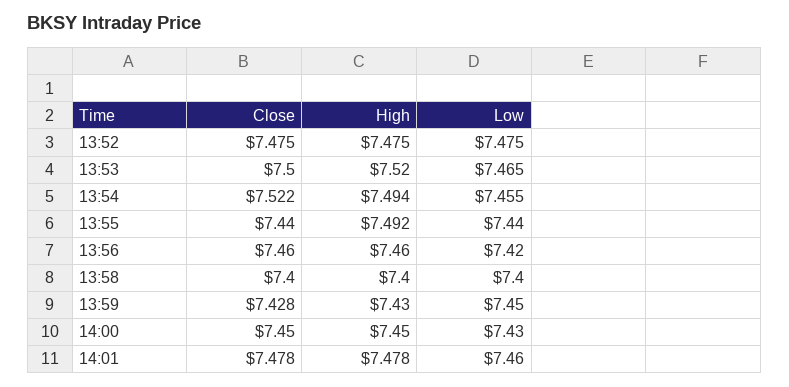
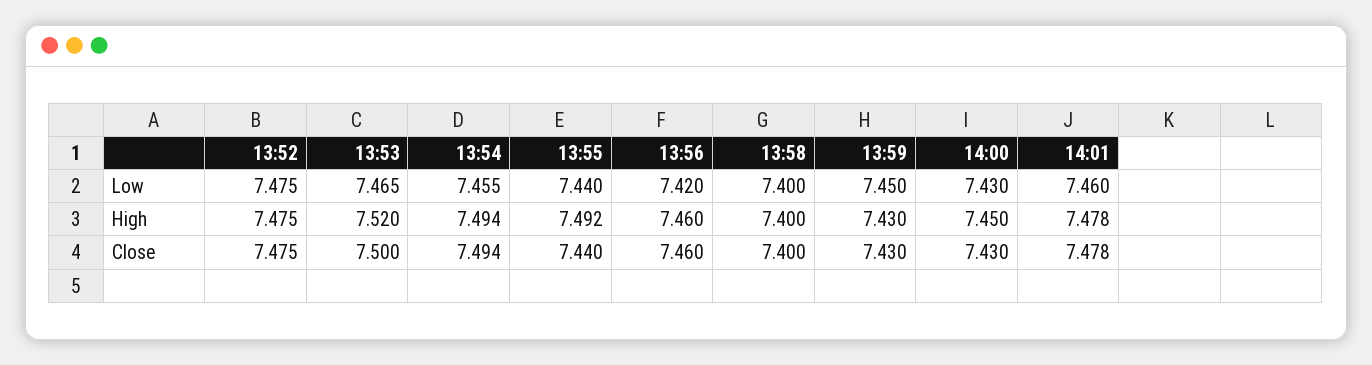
Close, 13:54: 7.522 -> 7.494
Close, 13:59: 7.428 -> 7.43
Close, 14:00: 7.45 -> 7.43

